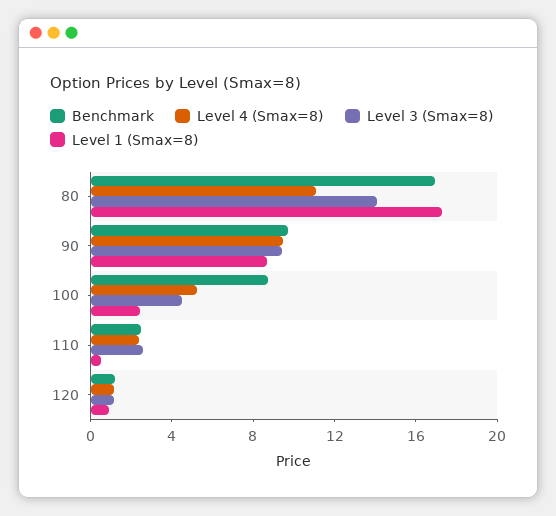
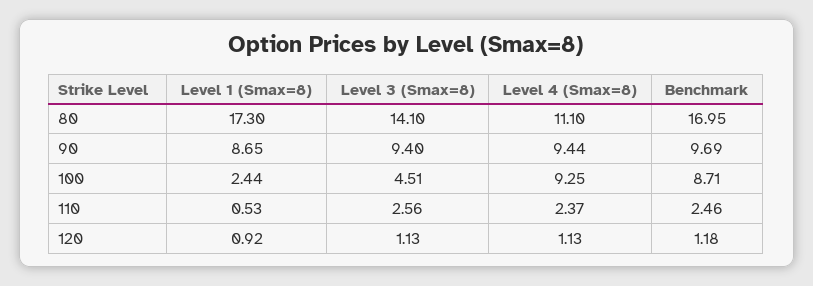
Level 4 (Smax=8), 100: 5 -> 9.25

